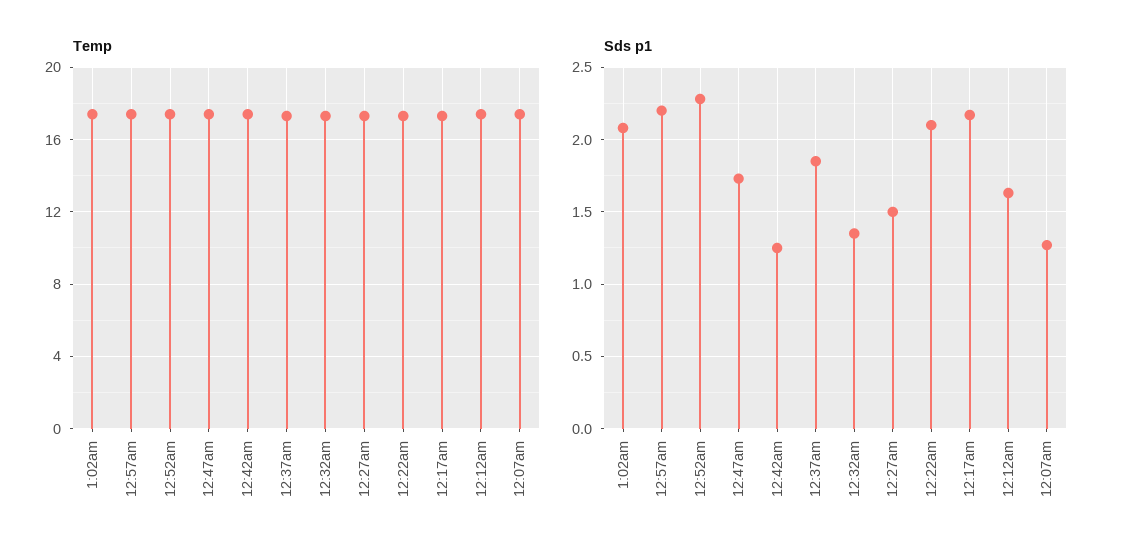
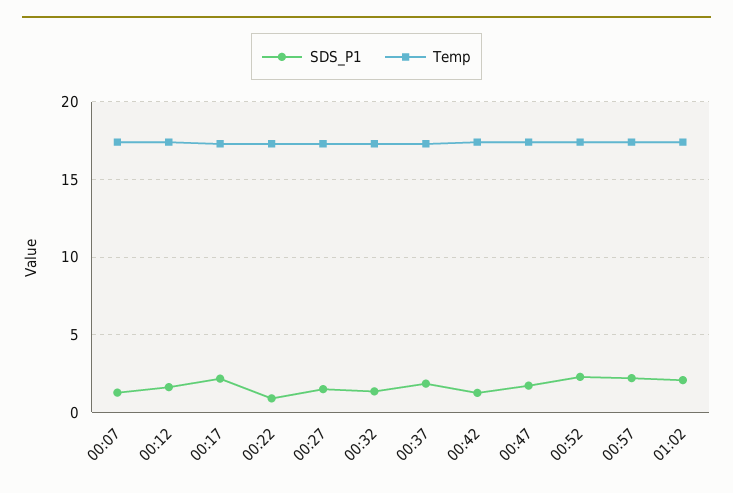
Sds p1, 12:22am: 2.1 -> 1

